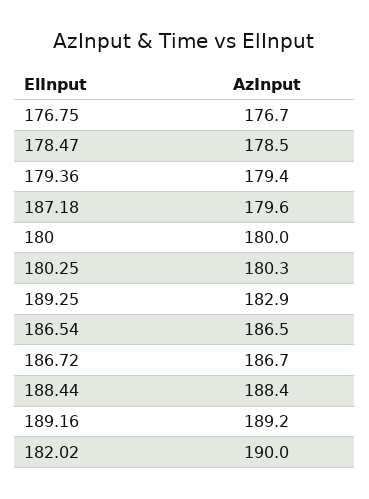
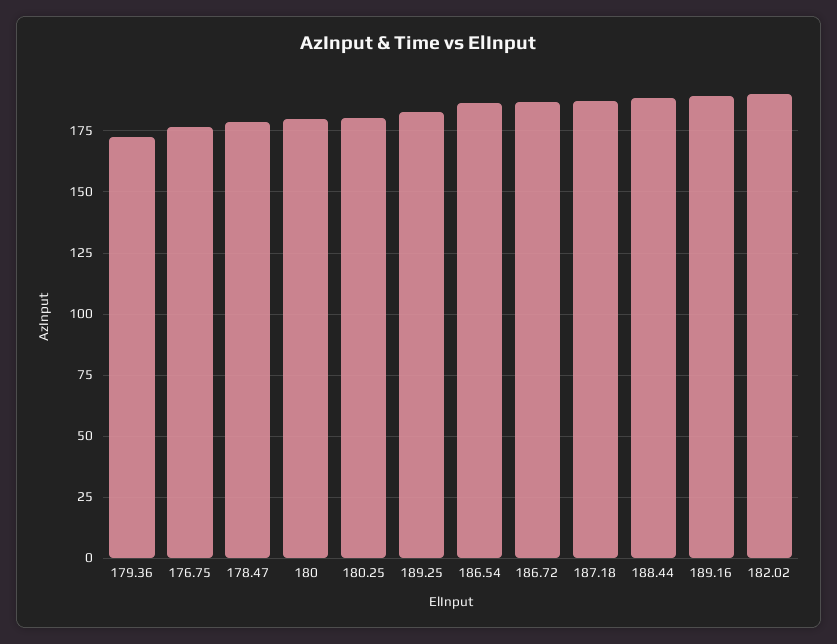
179.36: 179.4 -> 172.5
187.18: 179.6 -> 187.5

